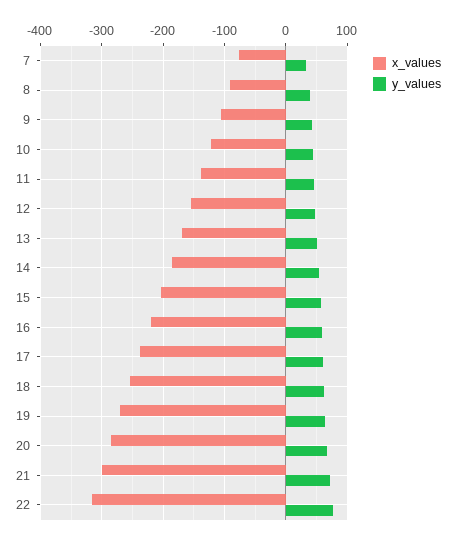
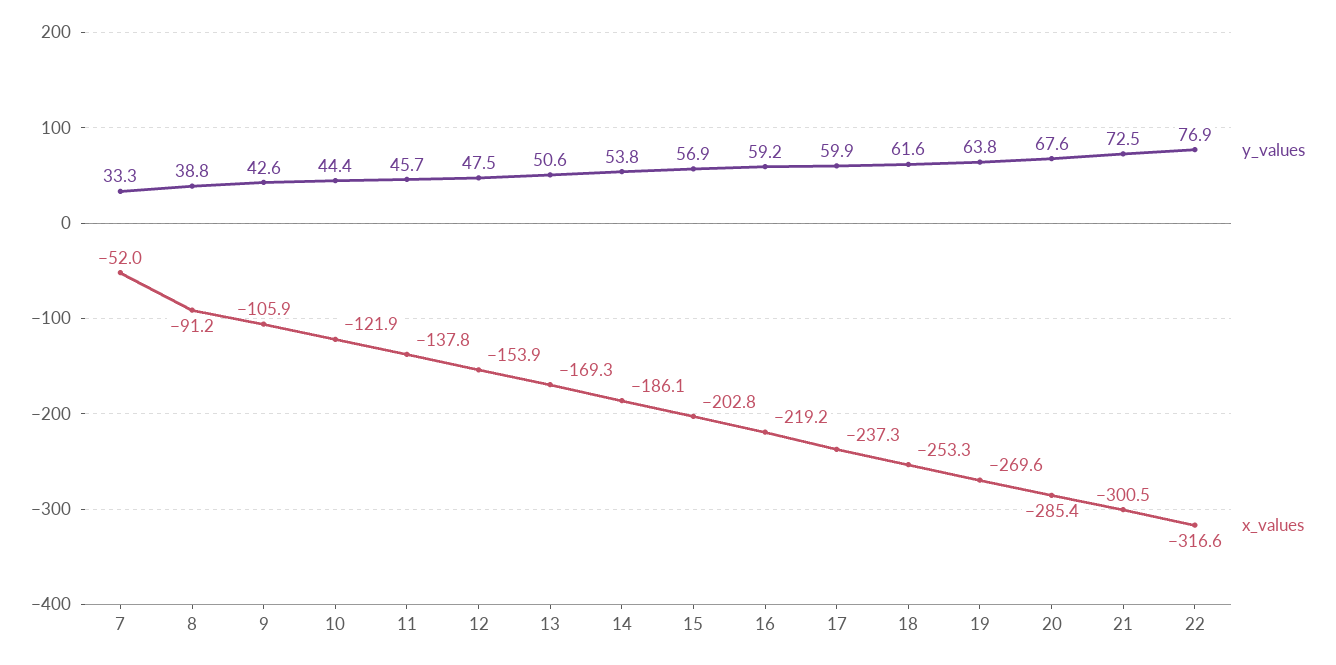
x_values, 7: -80 -> -52

